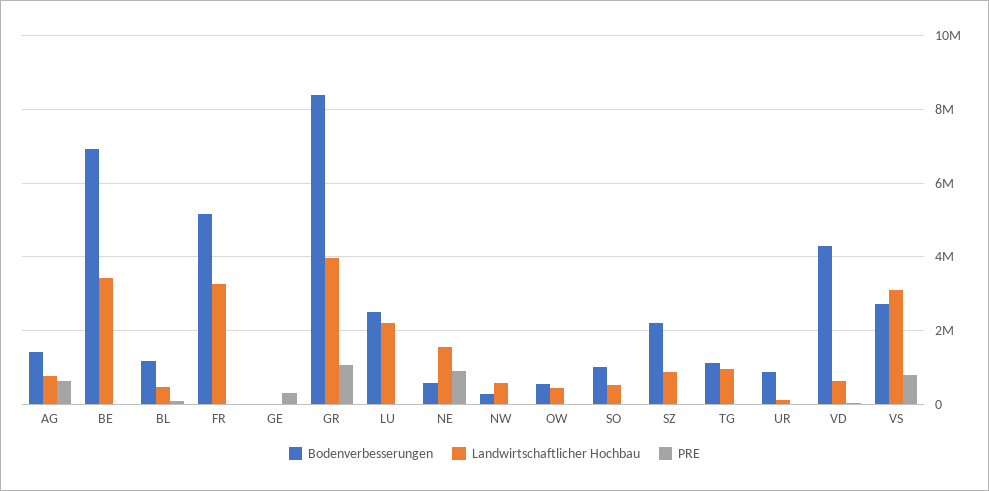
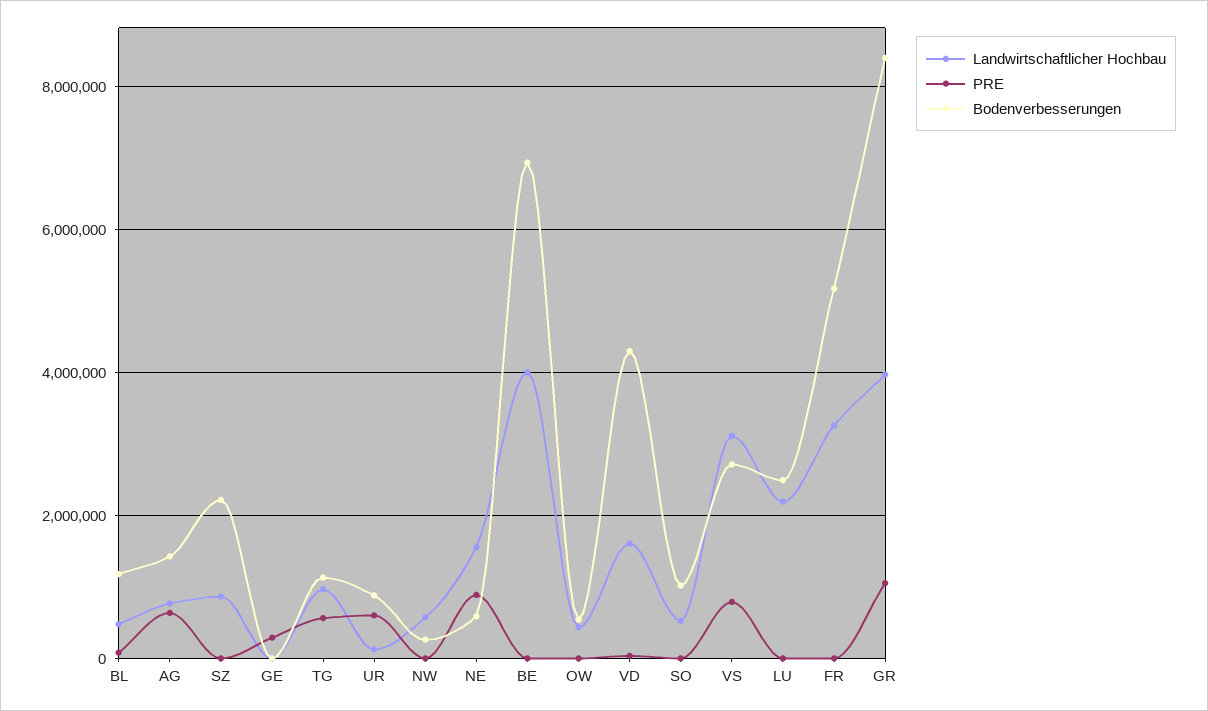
Landwirtschaftlicher Hochbau, BE: 3400000 -> 4000000
PRE, TG: 0 -> 600000
PRE, UR: 0 -> 600000
Landwirtschaftlicher Hochbau, VD: 600000 -> 1600000

